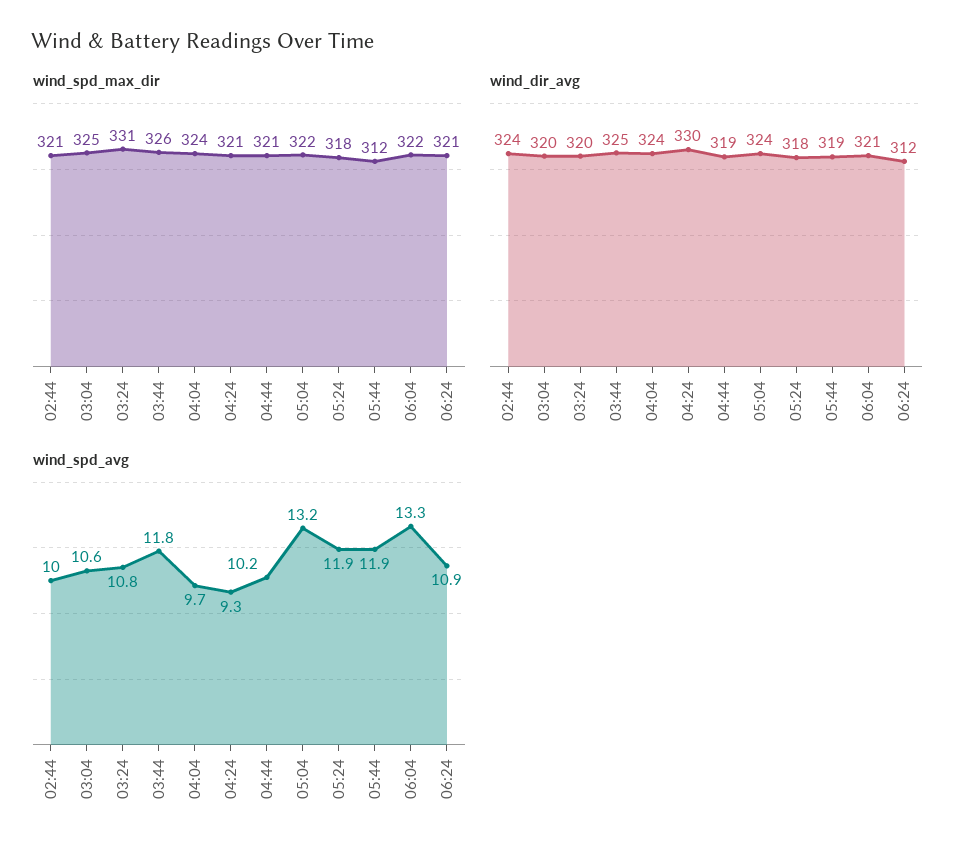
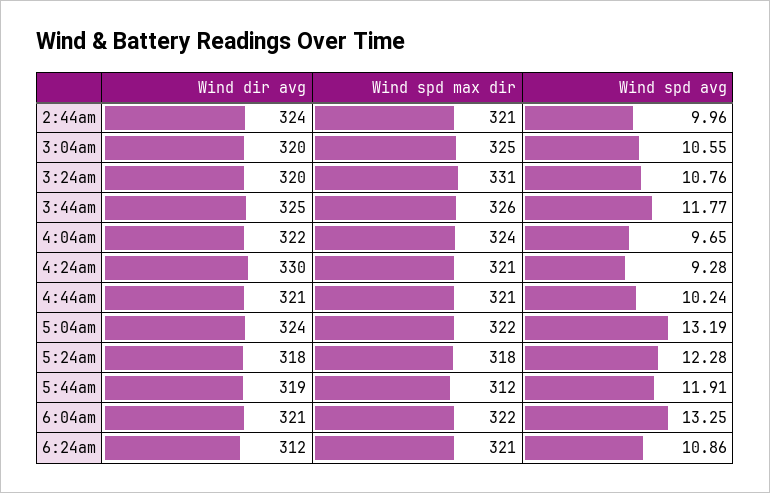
wind_dir_avg, 04:04: 324 -> 322
wind_dir_avg, 04:44: 319 -> 321
wind_spd_avg, 05:24: 11.9 -> 12.28

